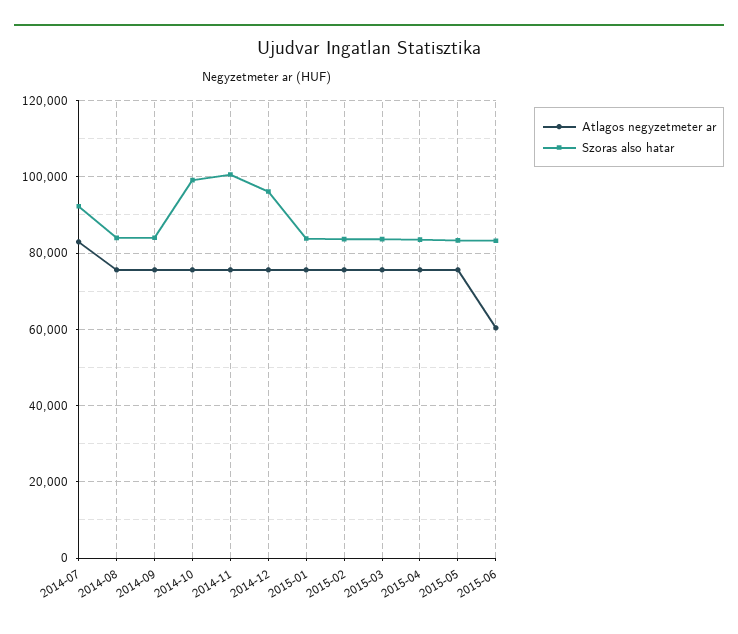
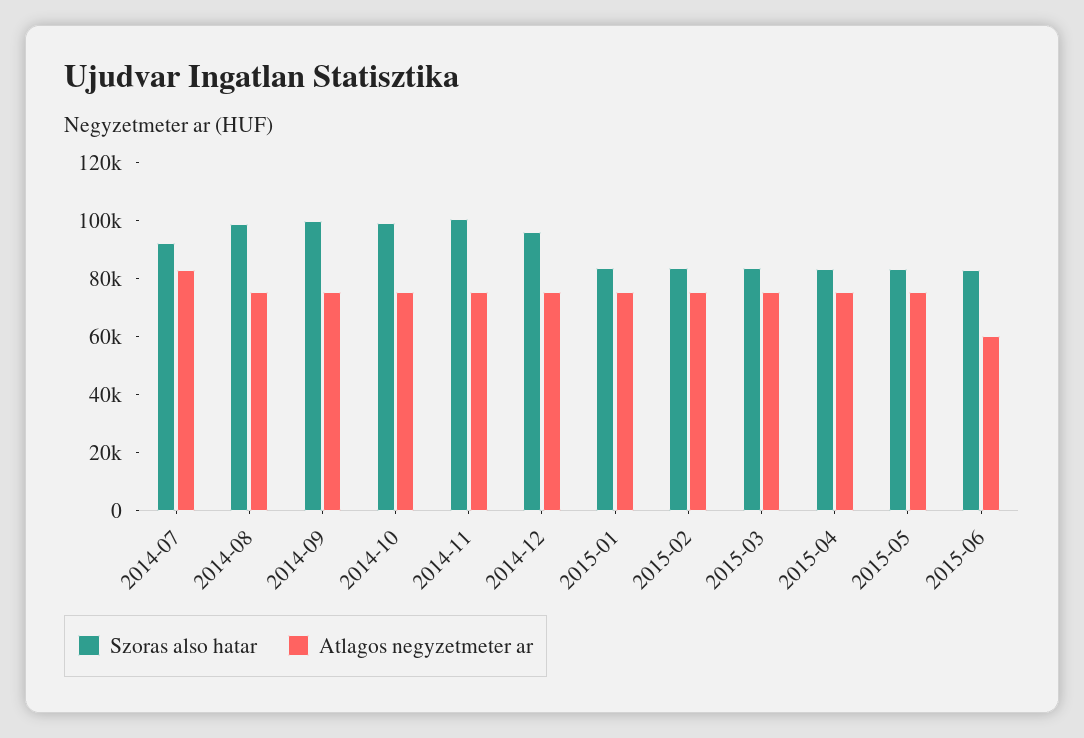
Szoras also hatar, 2014-08: 84000 -> 100000
Szoras also hatar, 2014-09: 84000 -> 100000

